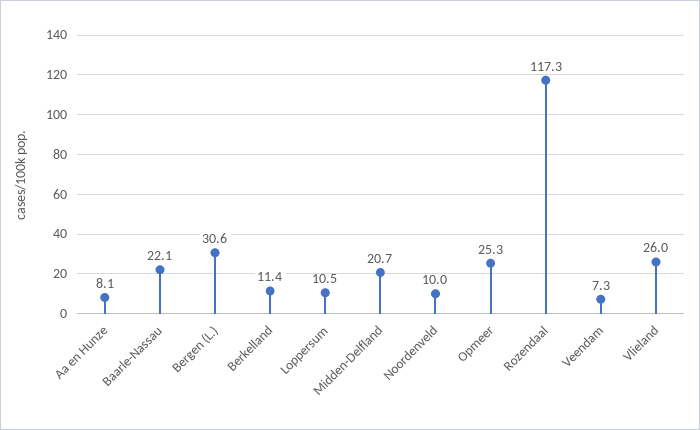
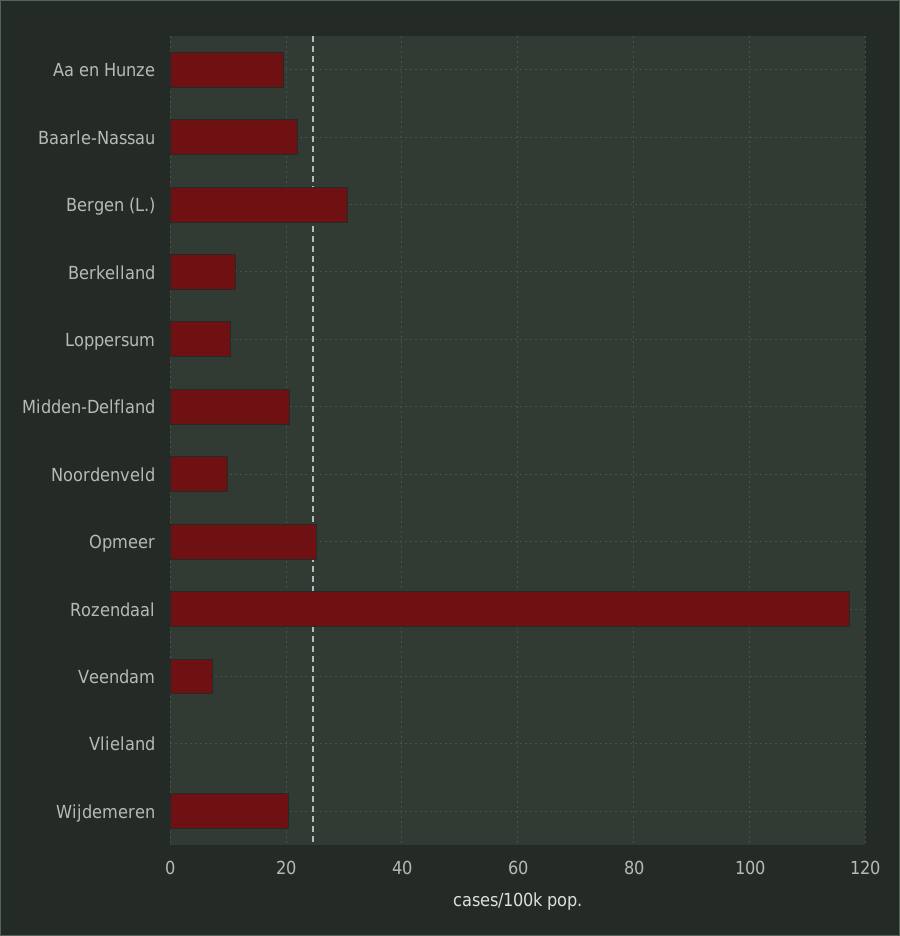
Aa en Hunze: 8.1 -> 20
Vlieland: 26 -> 0
Wijdemeren: none -> 20

